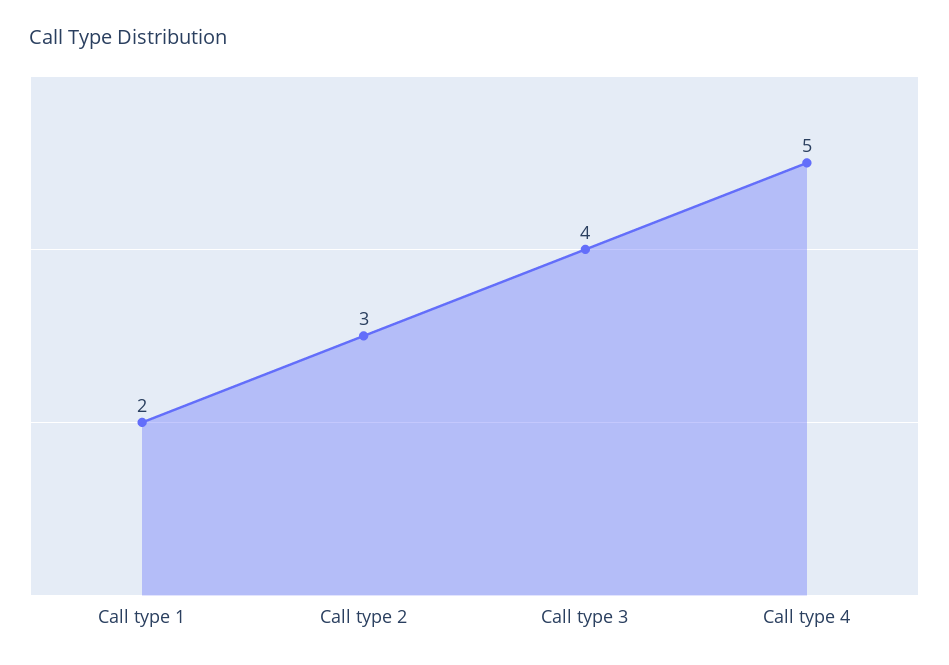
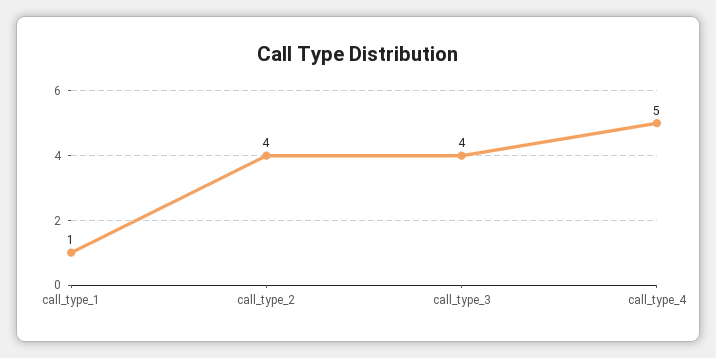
Call type 1: 2 -> 1
Call type 2: 3 -> 4

